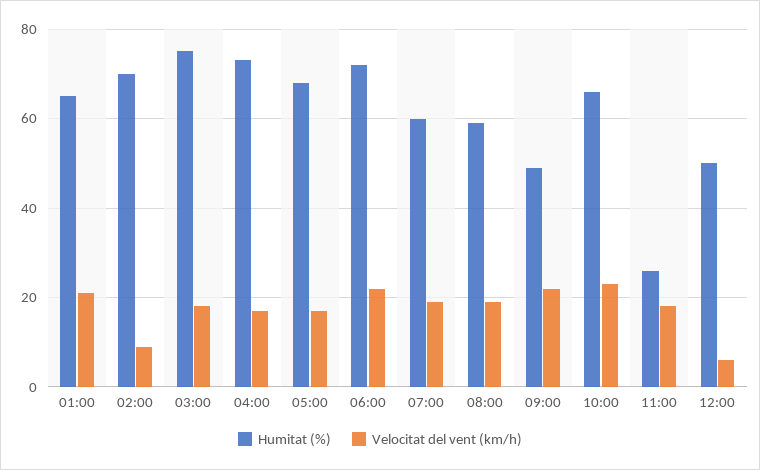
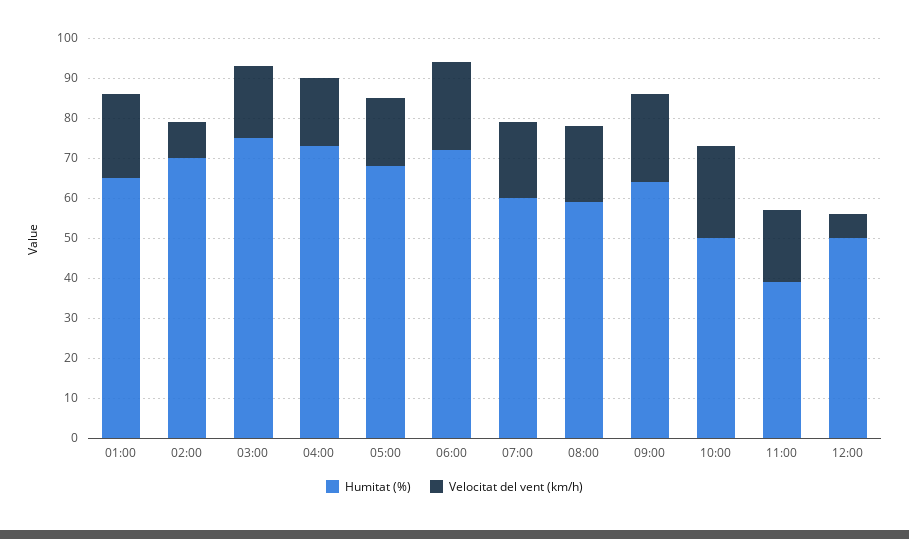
Humitat (%), 09:00: 50 -> 65
Humitat (%), 10:00: 65 -> 50
Humitat (%), 11:00: 25 -> 40

